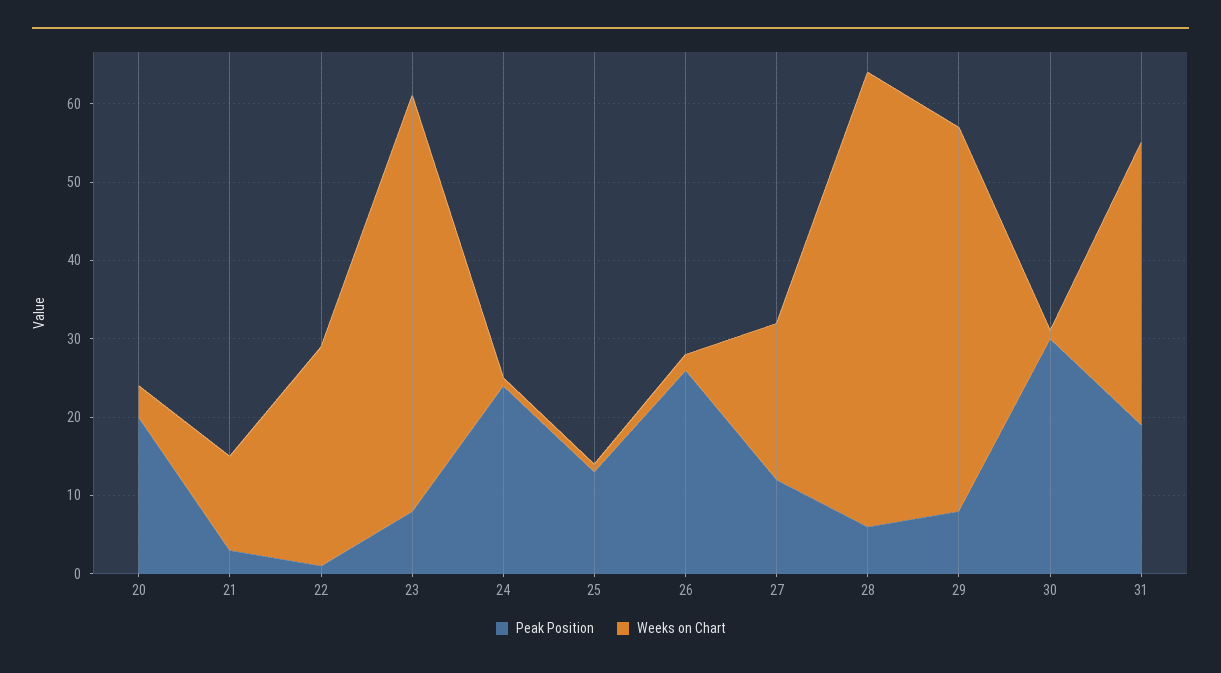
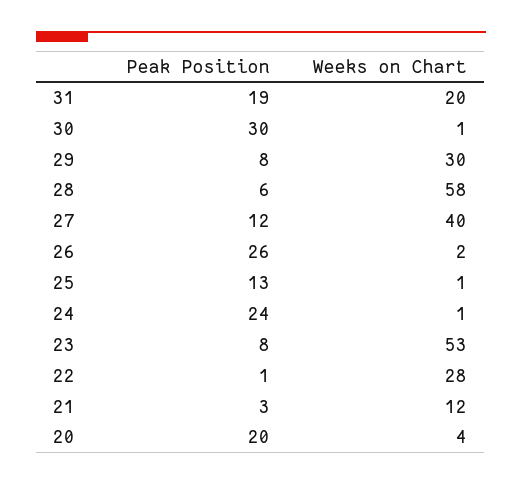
Weeks on Chart, 27: 20 -> 40
Weeks on Chart, 29: 50 -> 30
Weeks on Chart, 31: 35 -> 20

